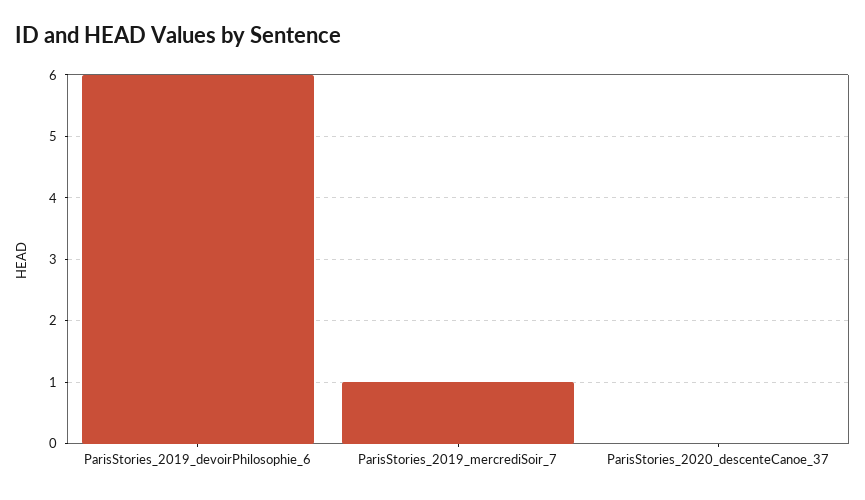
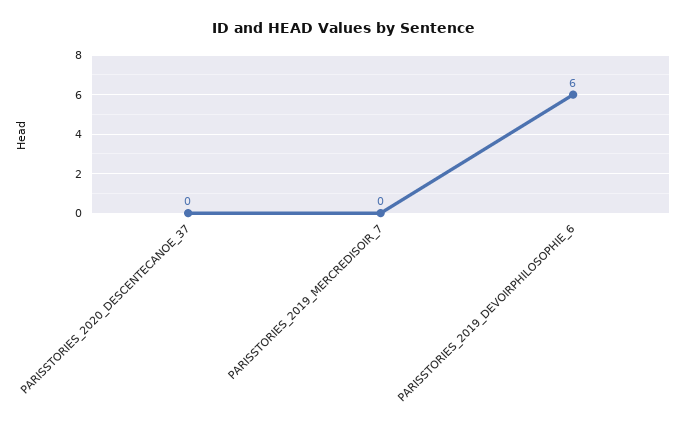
ParisStories_2019_mercrediSoir_7: 1 -> 0

